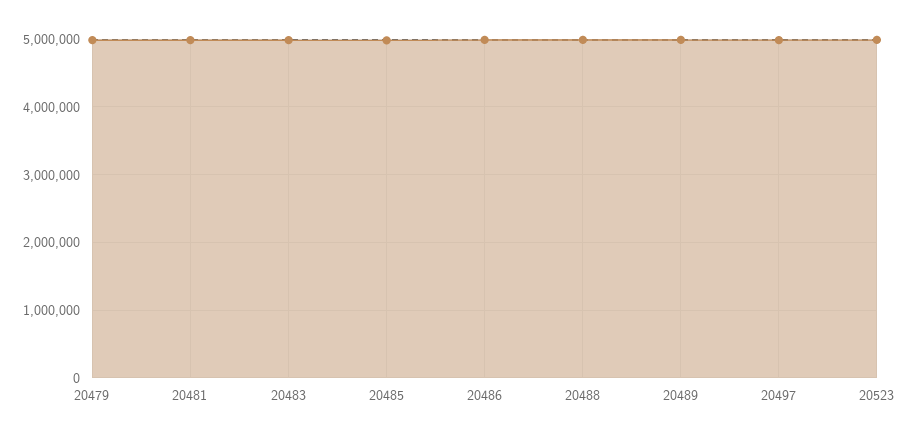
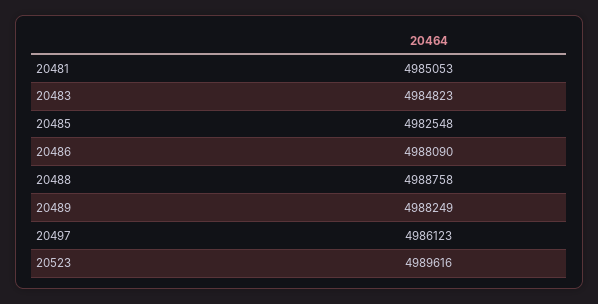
20479: 5000000 -> none

